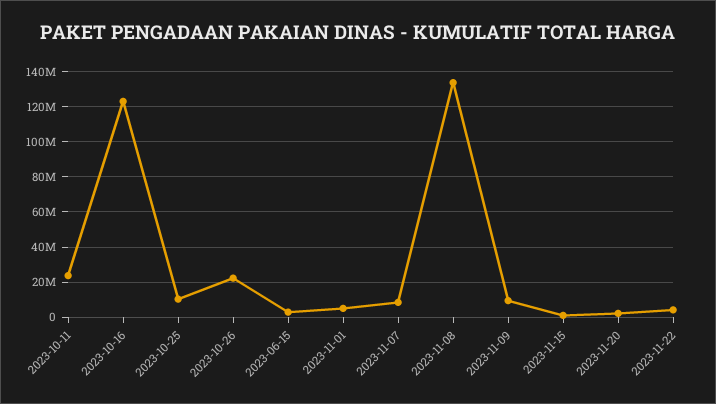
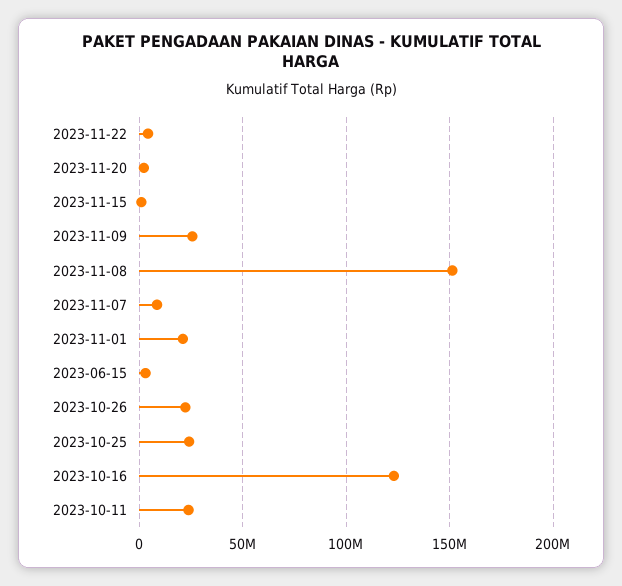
2023-10-25: 10000000 -> 25000000
2023-11-01: 5000000 -> 20000000
2023-11-08: 135000000 -> 150000000
2023-11-09: 10000000 -> 25000000

